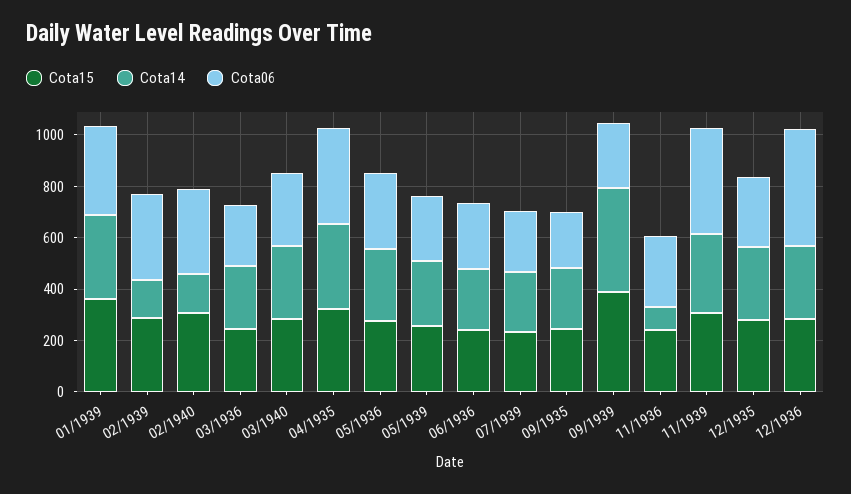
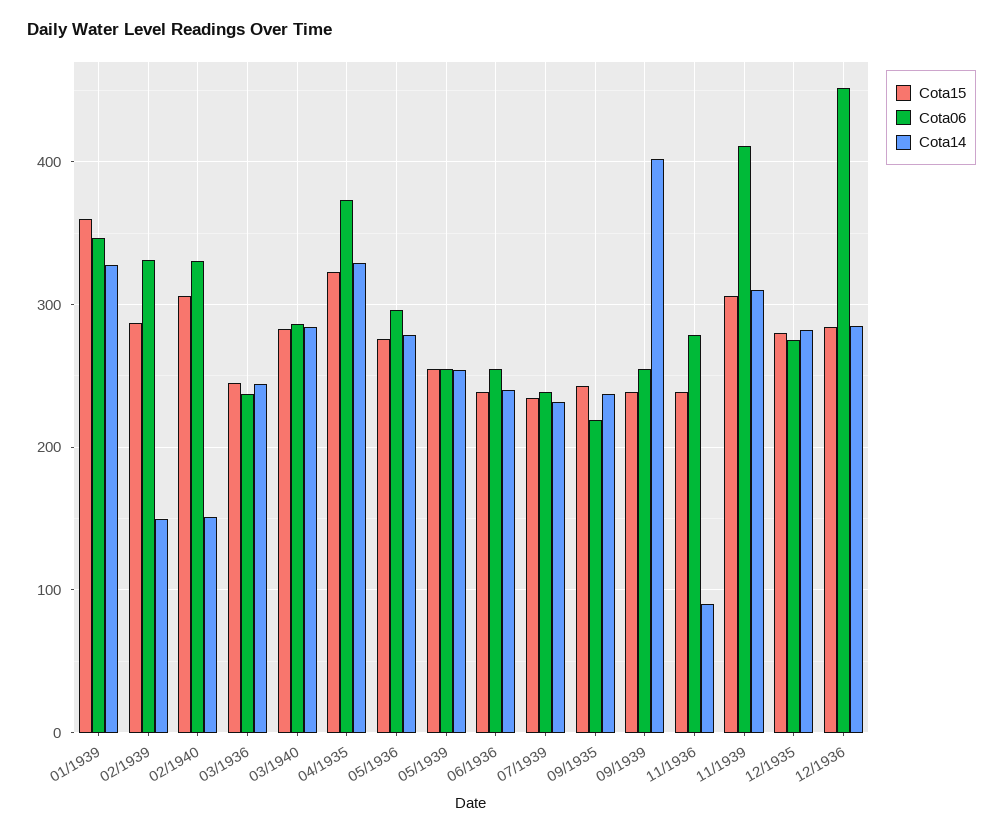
Cota15, 09/1939: 400 -> 240

